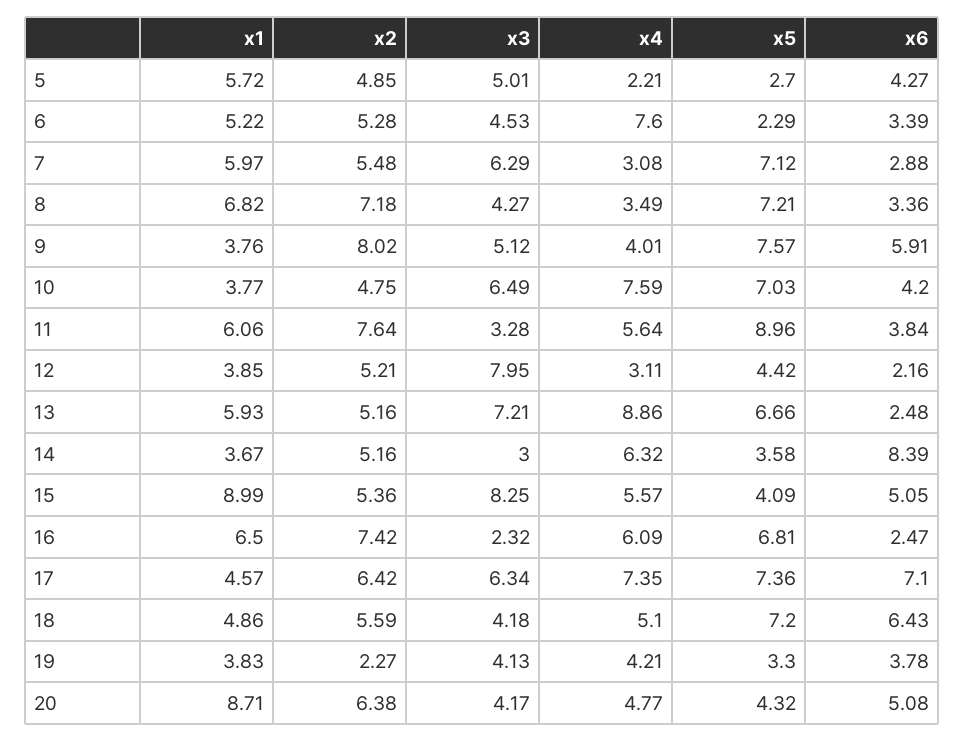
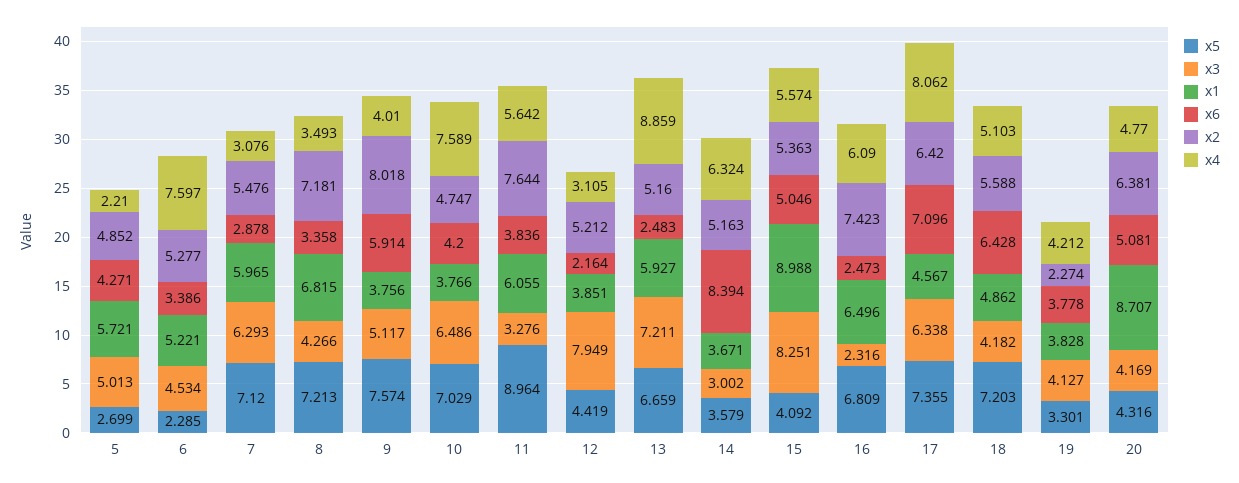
x4, 17: 7.35 -> 8.062

